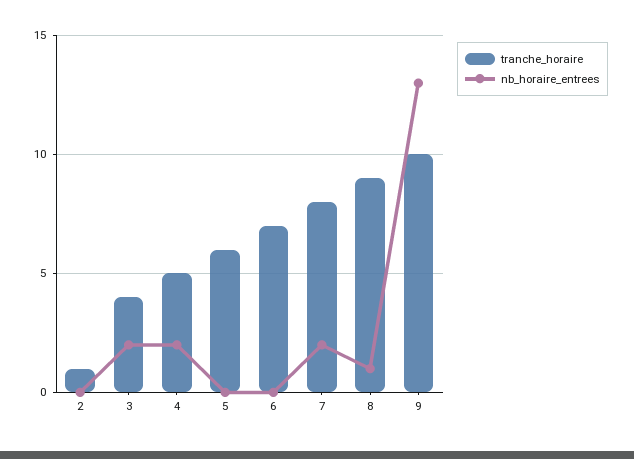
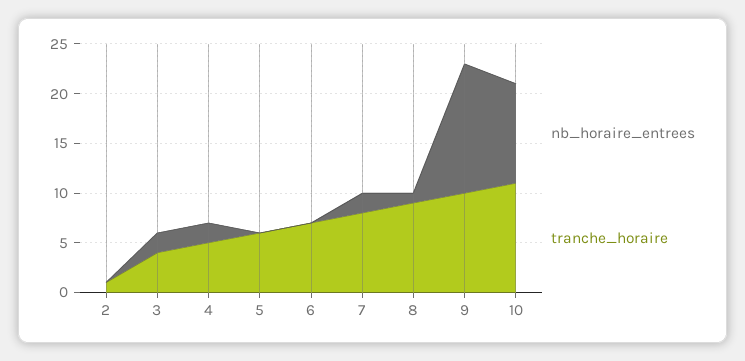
nb_horaire_entrees, 10: none -> 10
tranche_horaire, 10: none -> 11

